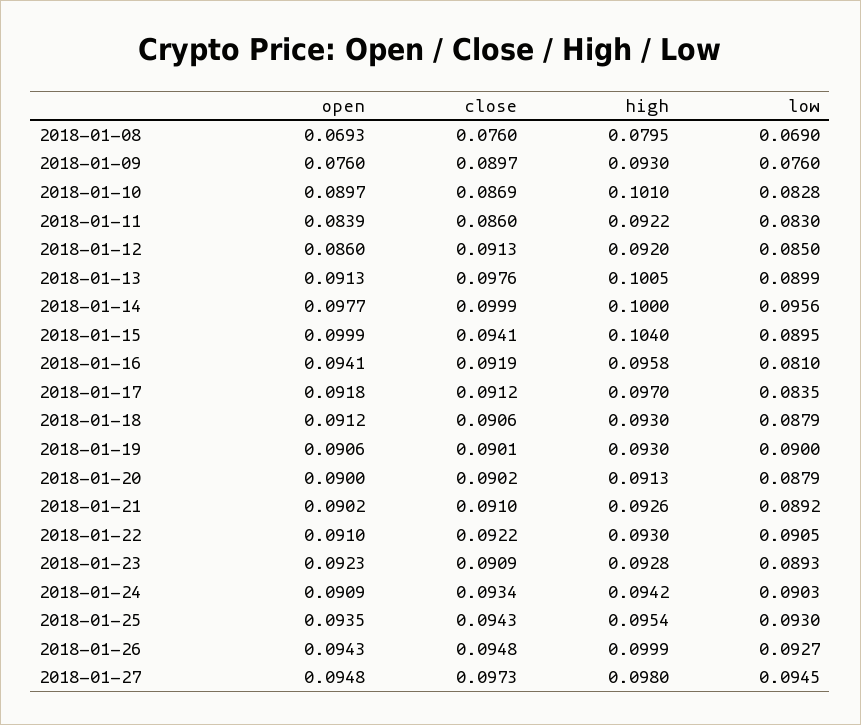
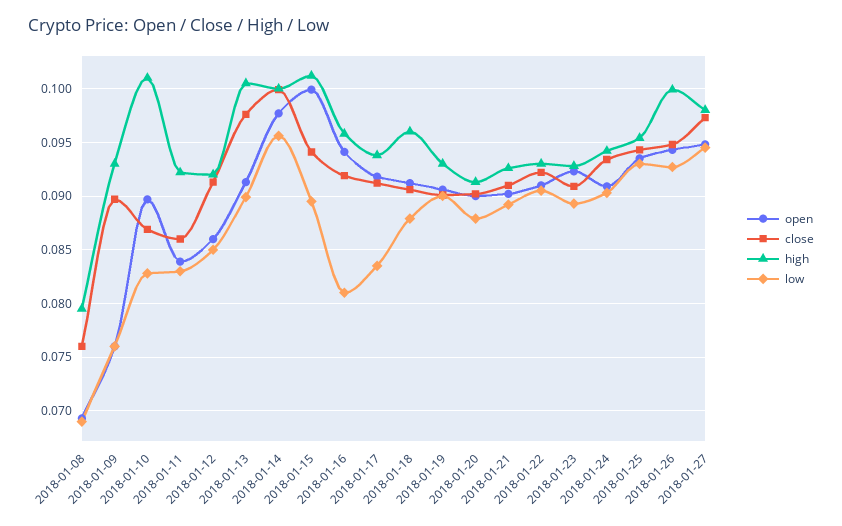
high, 2018-01-15: 0.104 -> 0.101
high, 2018-01-17: 0.097 -> 0.094
high, 2018-01-18: 0.093 -> 0.096

